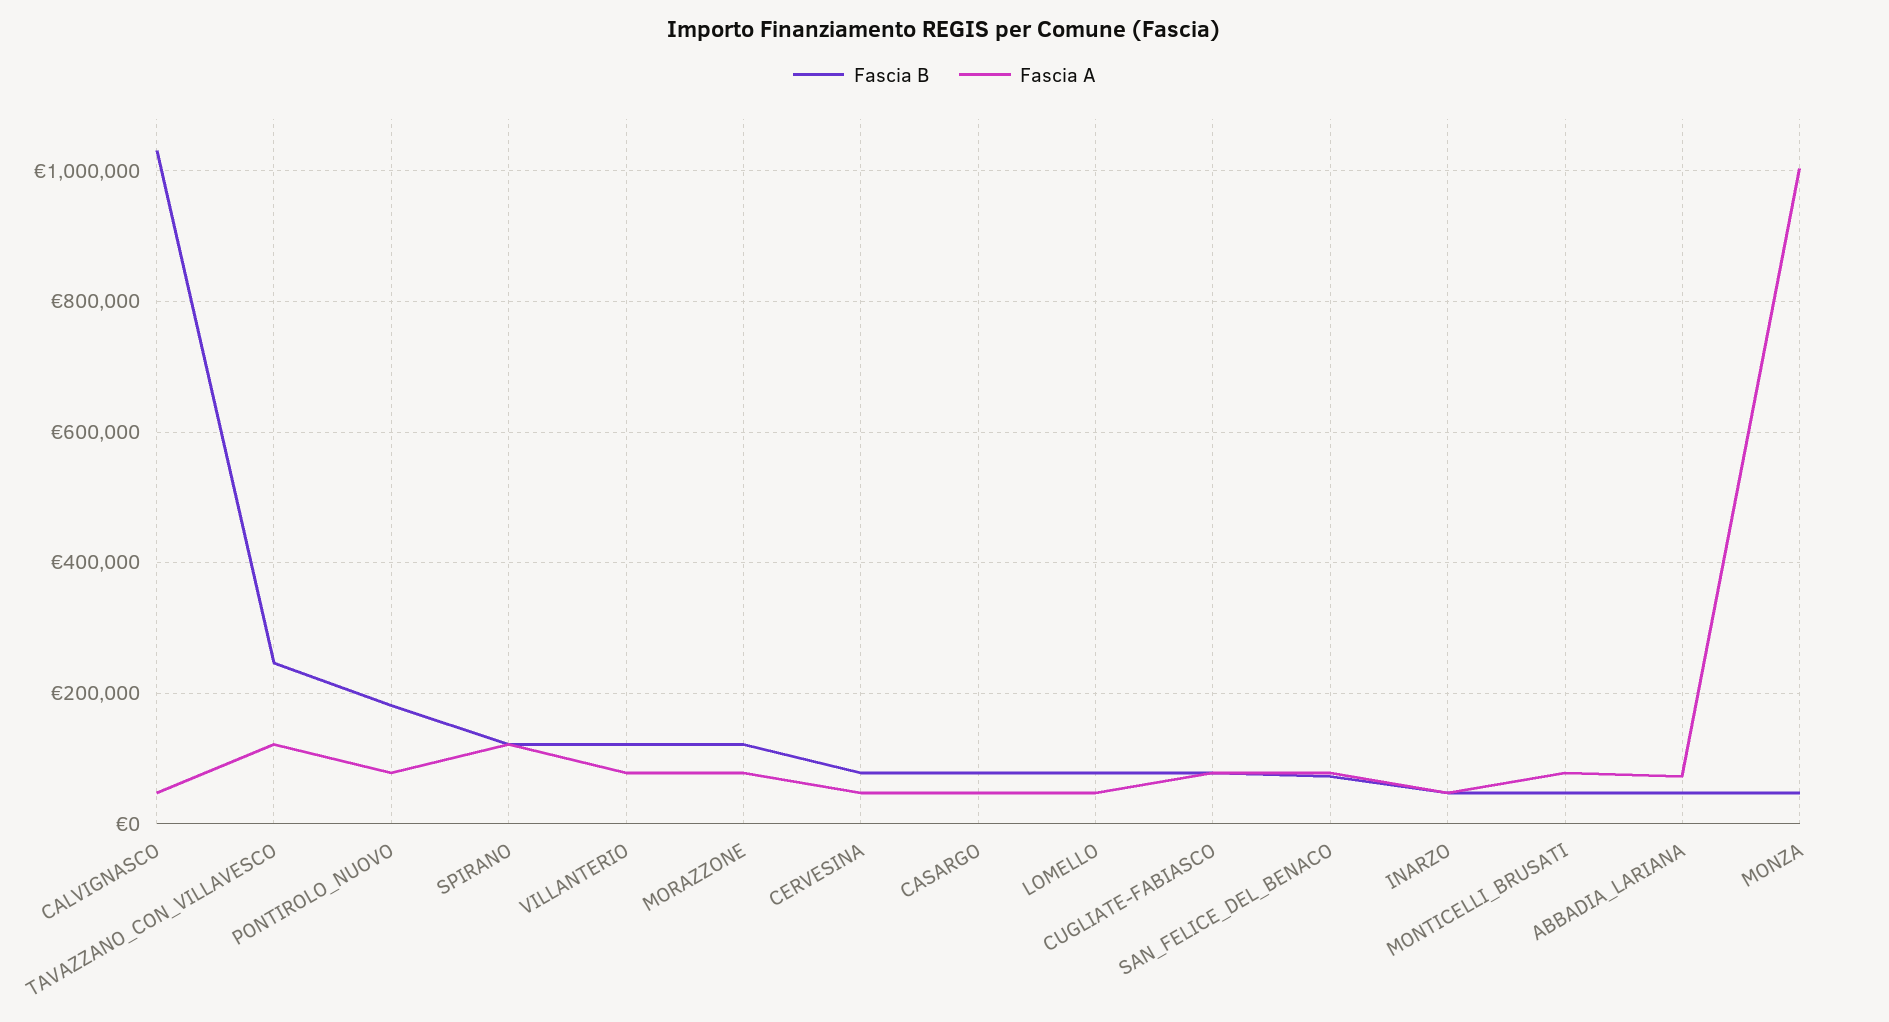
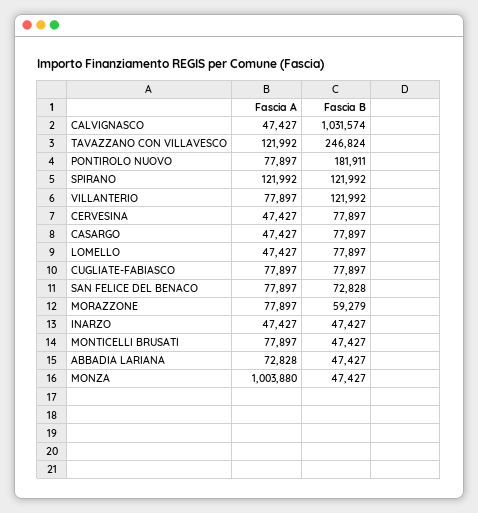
Fascia B, MORAZZONE: 120000 -> 59279

